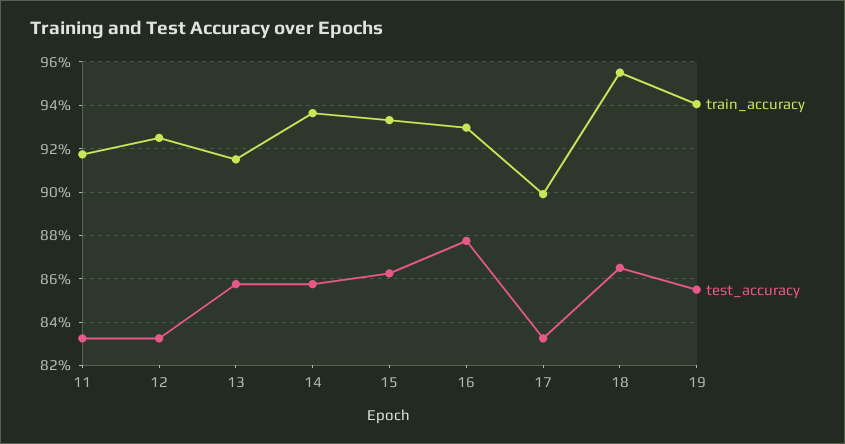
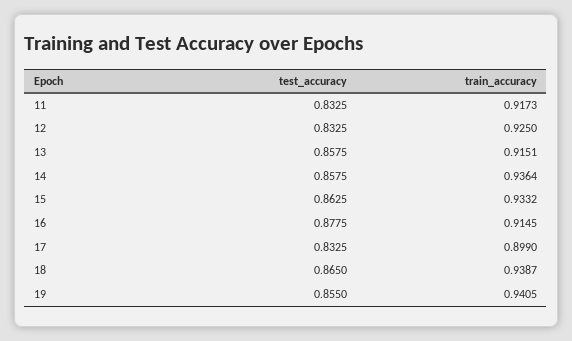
train_accuracy, 16: 0.93 -> 0.9145
train_accuracy, 18: 0.955 -> 0.9387

